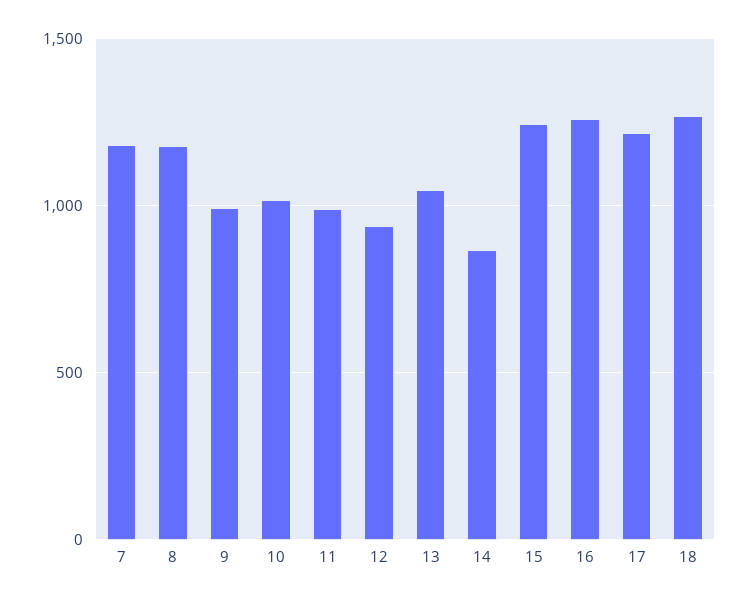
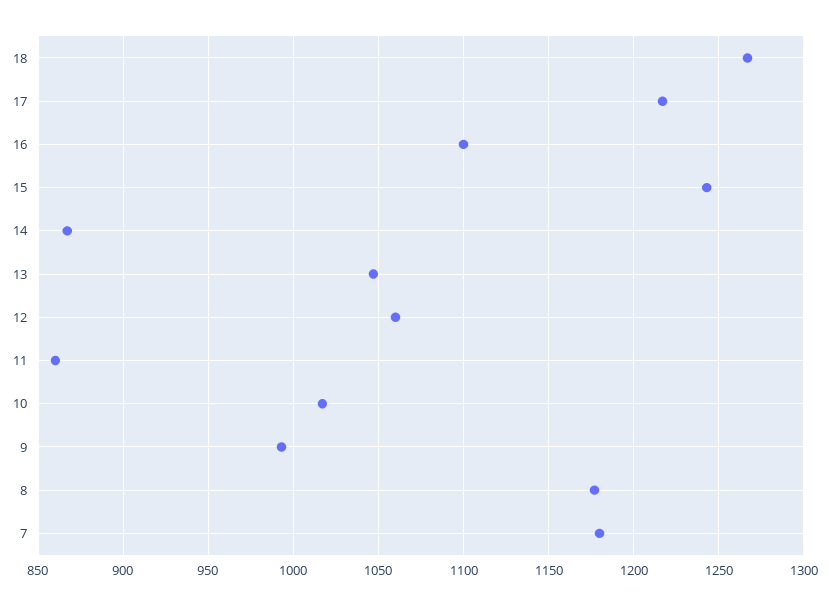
11: 1000 -> 860
12: 950 -> 1060
16: 1250 -> 1100

